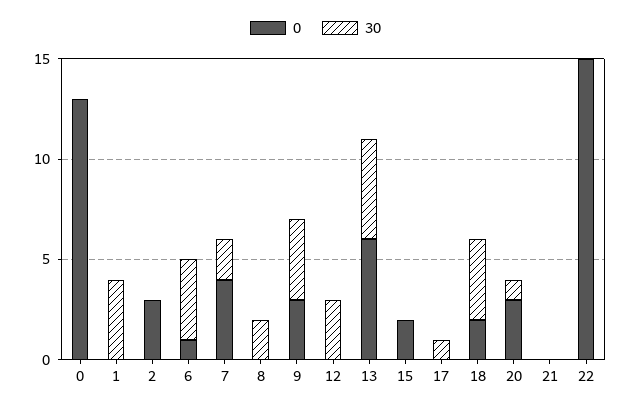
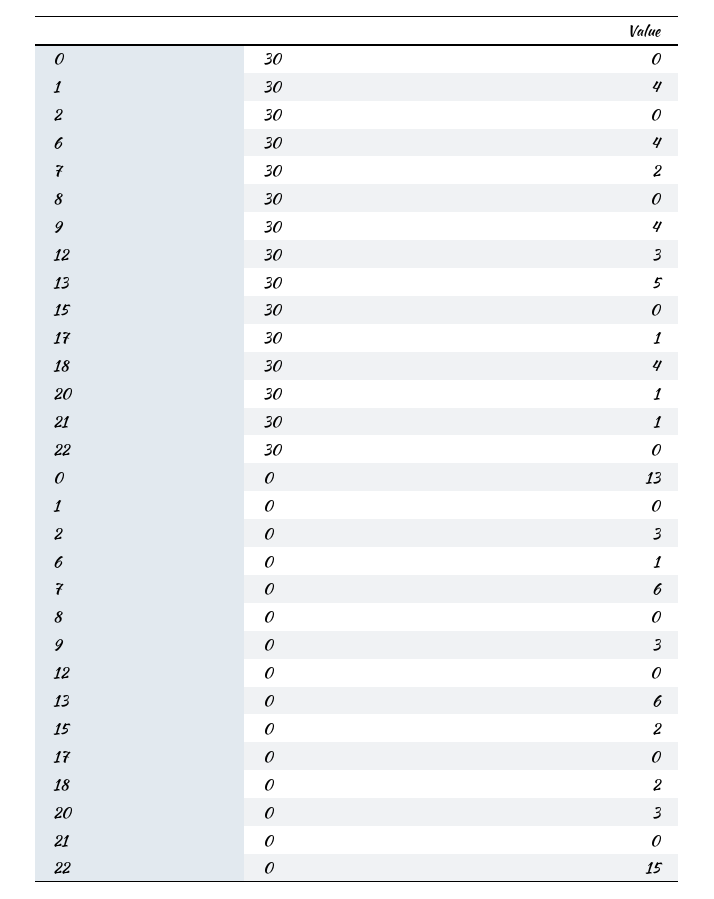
0, 7: 4 -> 6
30, 8: 2 -> 0
30, 21: 0 -> 1

